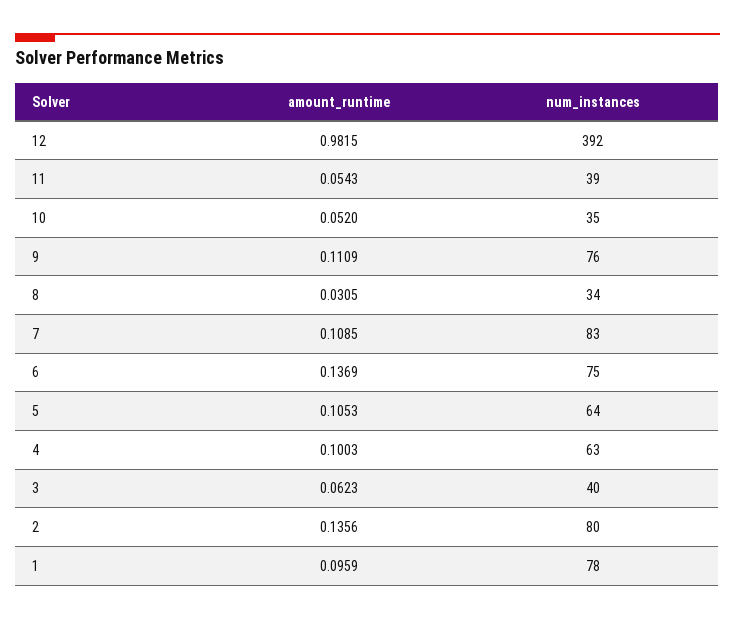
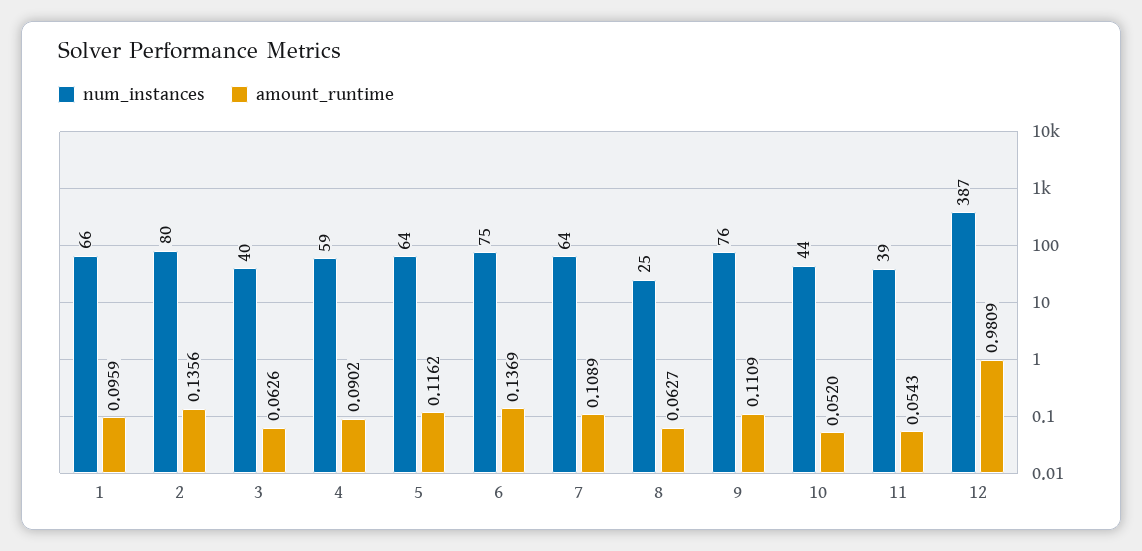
amount_runtime, 12: 0.9815 -> 0.9809
num_instances, 12: 392 -> 387
num_instances, 10: 35 -> 44
amount_runtime, 8: 0.0305 -> 0.0627
num_instances, 8: 34 -> 25
amount_runtime, 7: 0.1085 -> 0.1089
num_instances, 7: 83 -> 64
amount_runtime, 5: 0.1053 -> 0.1162
amount_runtime, 4: 0.1003 -> 0.0902
num_instances, 4: 63 -> 59
amount_runtime, 3: 0.0623 -> 0.0626
num_instances, 1: 78 -> 66

